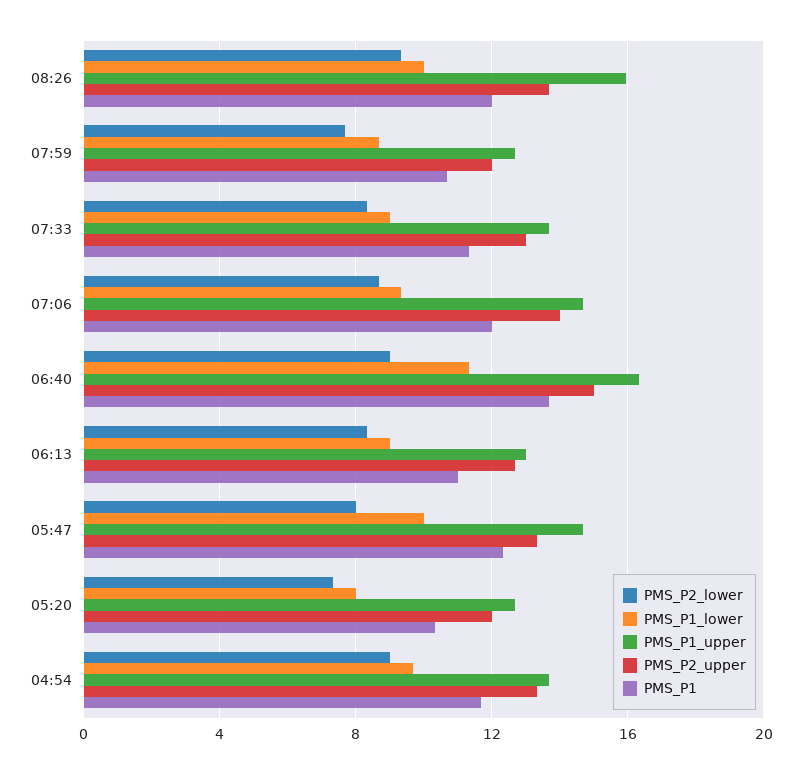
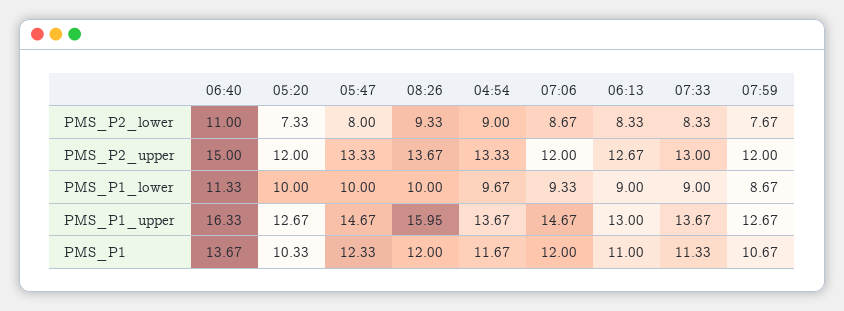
PMS_P2_upper, 07:06: 14 -> 12
PMS_P2_lower, 06:40: 9 -> 11
PMS_P1_lower, 05:20: 8 -> 10

